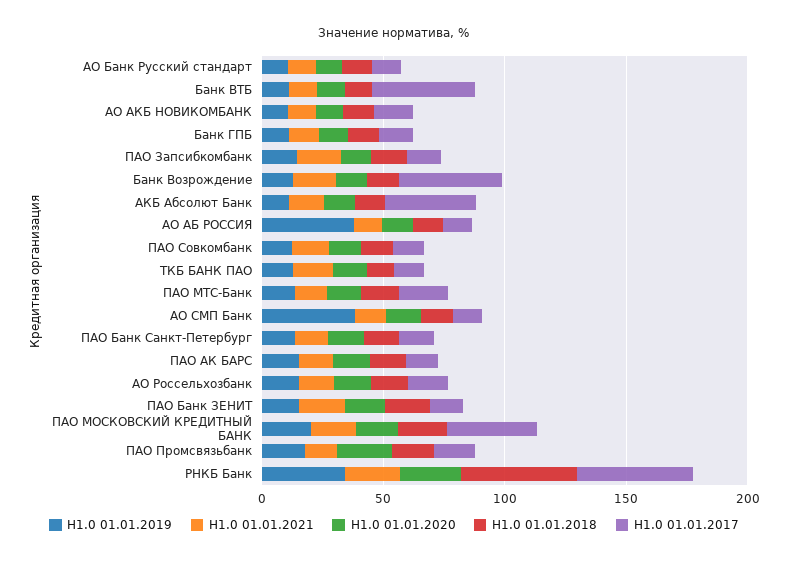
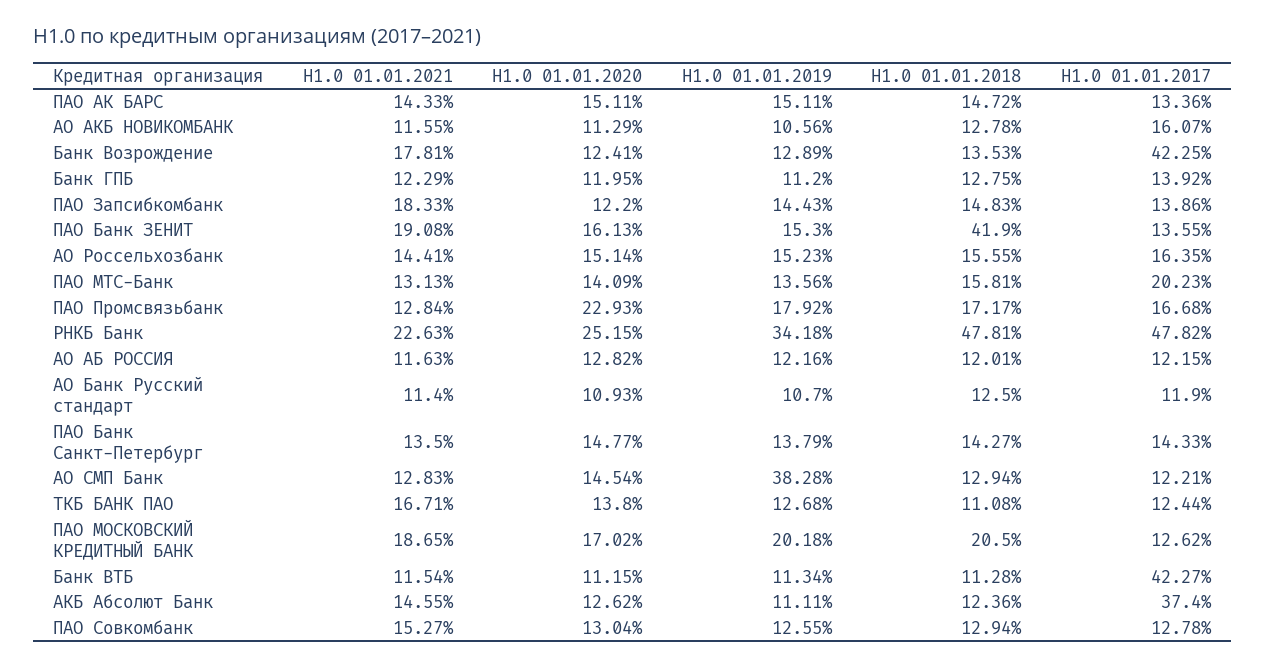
Н1.0 01.01.2019, АО АБ РОССИЯ: 40 -> 12.16
Н1.0 01.01.2018, ПАО Банк ЗЕНИТ: 20 -> 41.9
Н1.0 01.01.2017, ПАО МОСКОВСКИЙ КРЕДИТНЫЙ БАНК: 40 -> 12.62

